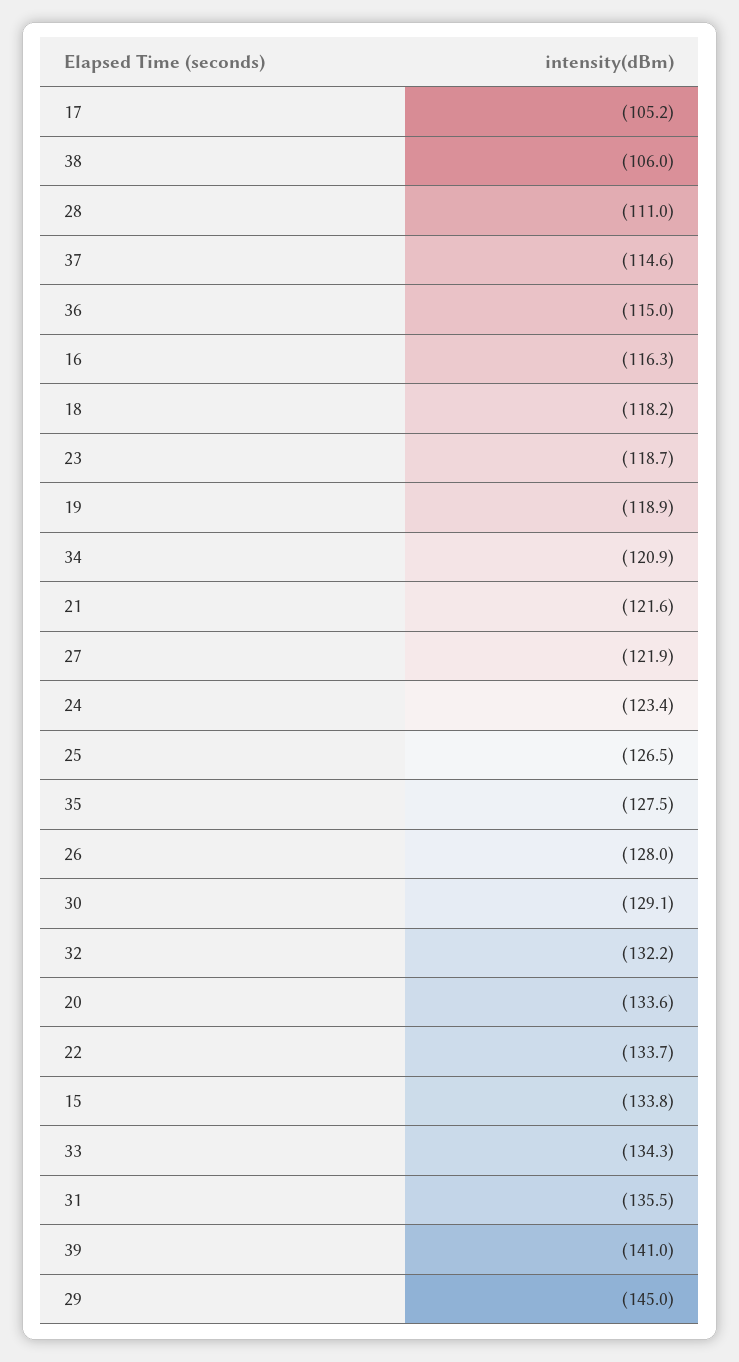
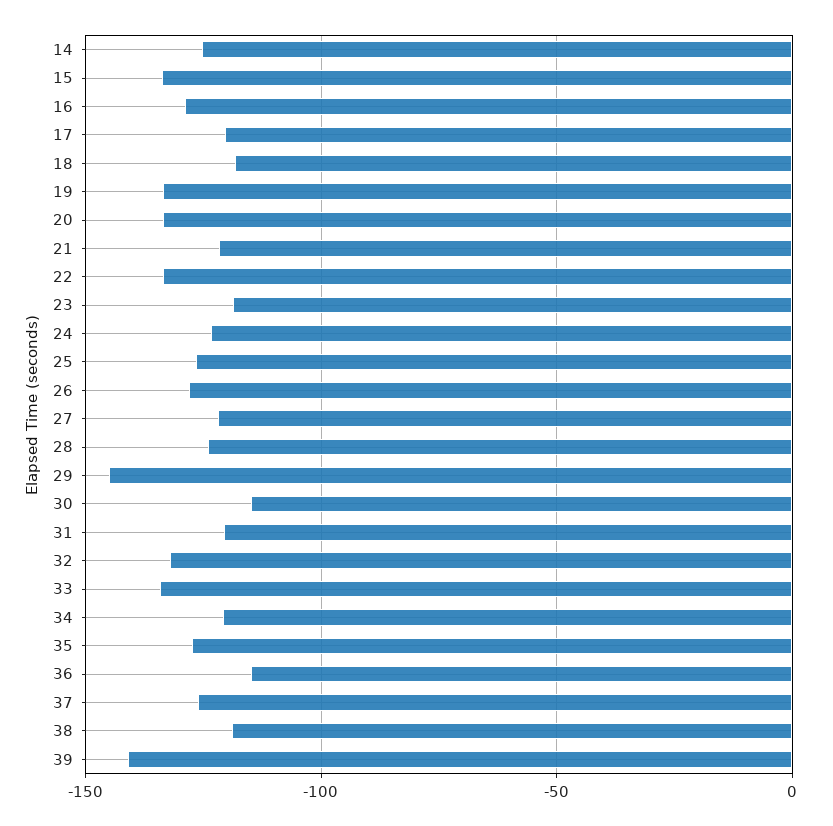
17: -105.2 -> -120
38: -106 -> -120
28: -111 -> -125
37: -114.6 -> -125
16: -116.3 -> -130
19: -118.9 -> -135
30: -129.1 -> -115
31: -135.5 -> -120
14: none -> -125

